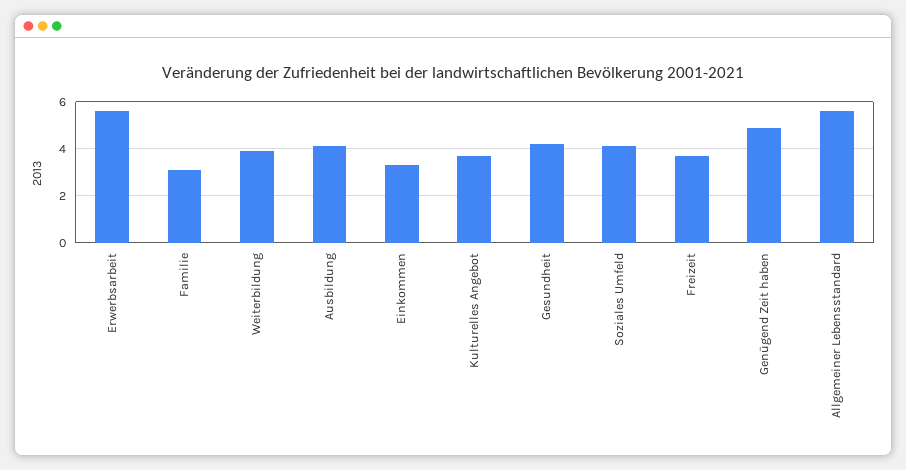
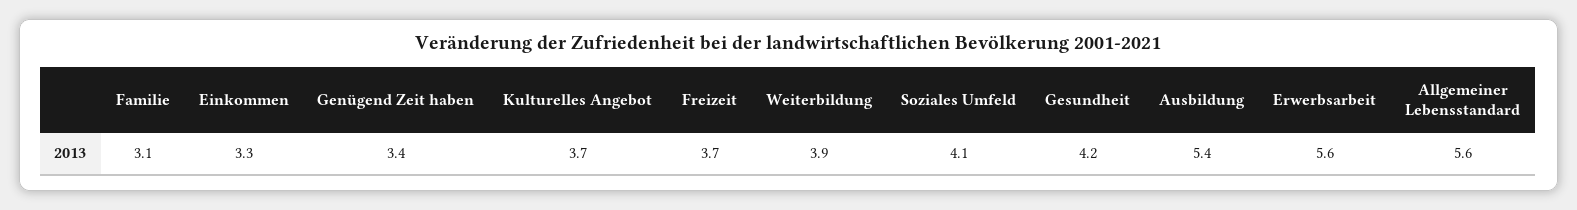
Ausbildung: 4 -> 5.4
Genügend Zeit haben: 5 -> 3.4

